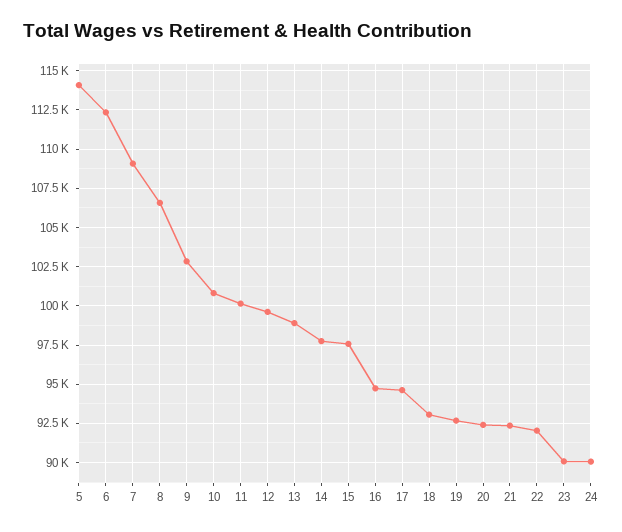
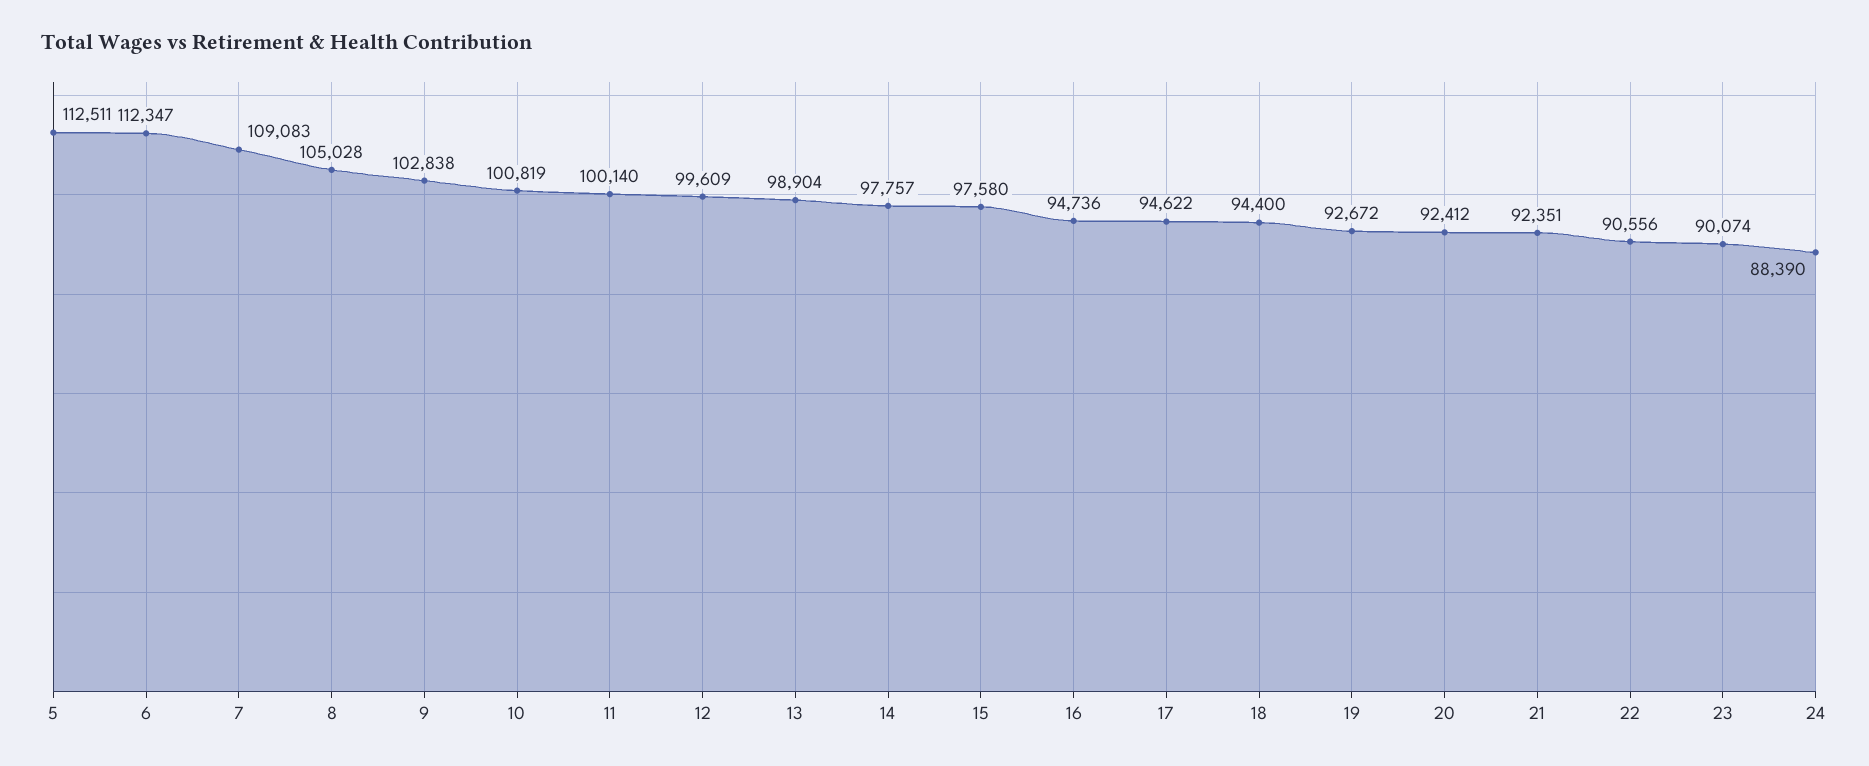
5: 114000 -> 112511
8: 106500 -> 105028
18: 93000 -> 94400
22: 92000 -> 90556
24: 90000 -> 88390

